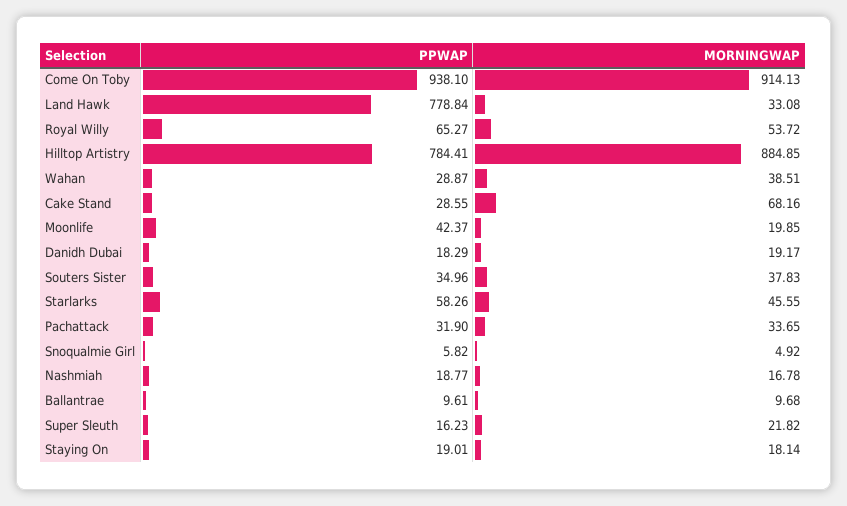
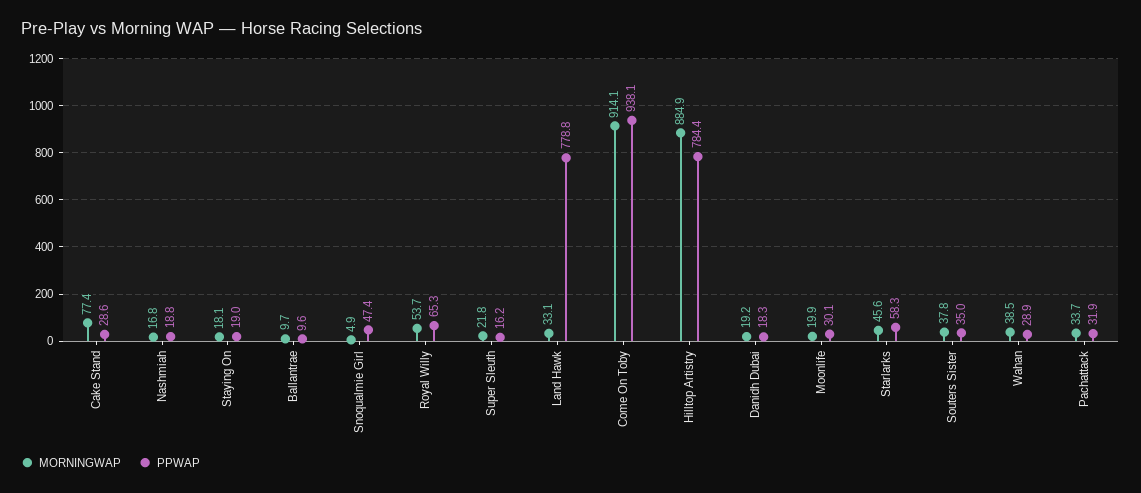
MORNINGWAP, Cake Stand: 68.16 -> 77.4
PPWAP, Moonlife: 42.37 -> 30.1
PPWAP, Snoqualmie Girl: 5.82 -> 47.4

